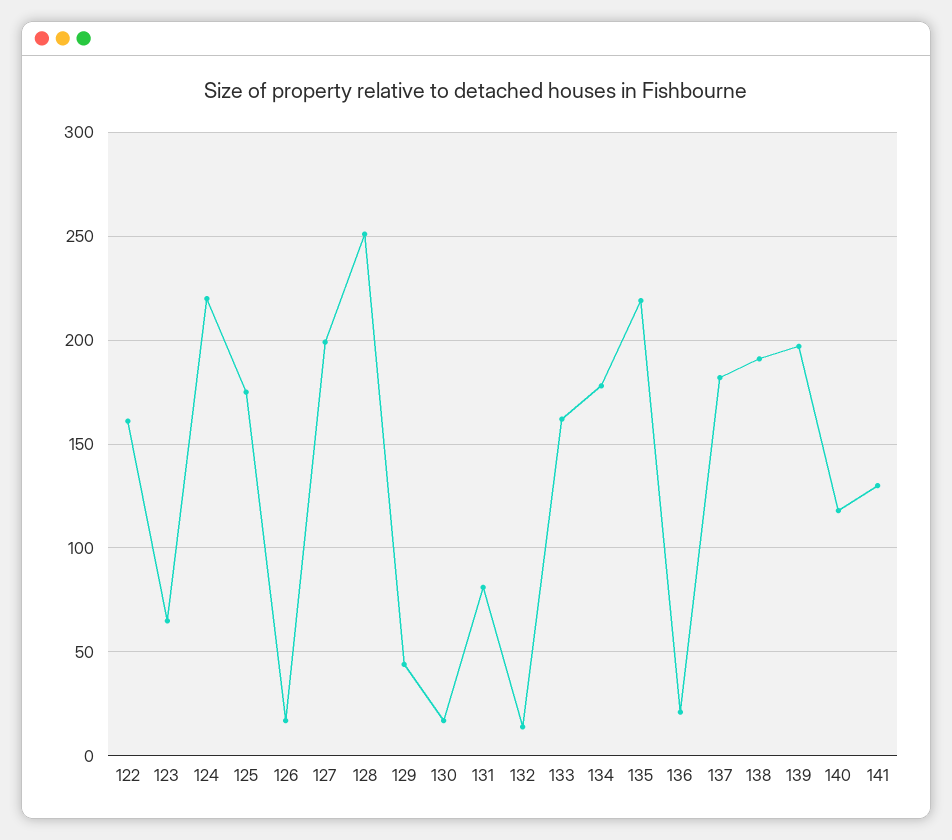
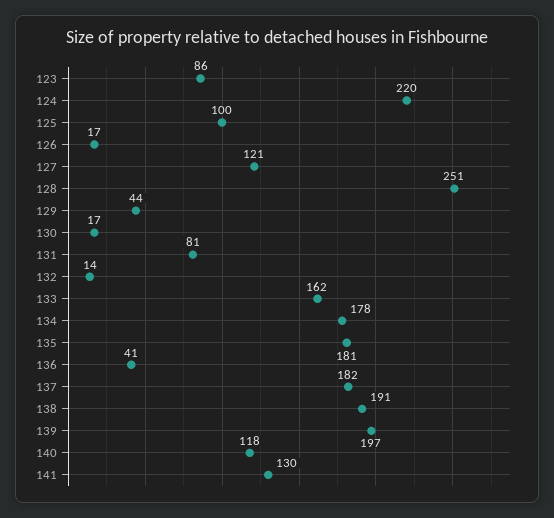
122: 160 -> none
123: 65 -> 86
125: 175 -> 100
127: 200 -> 121
135: 220 -> 181
136: 20 -> 41

